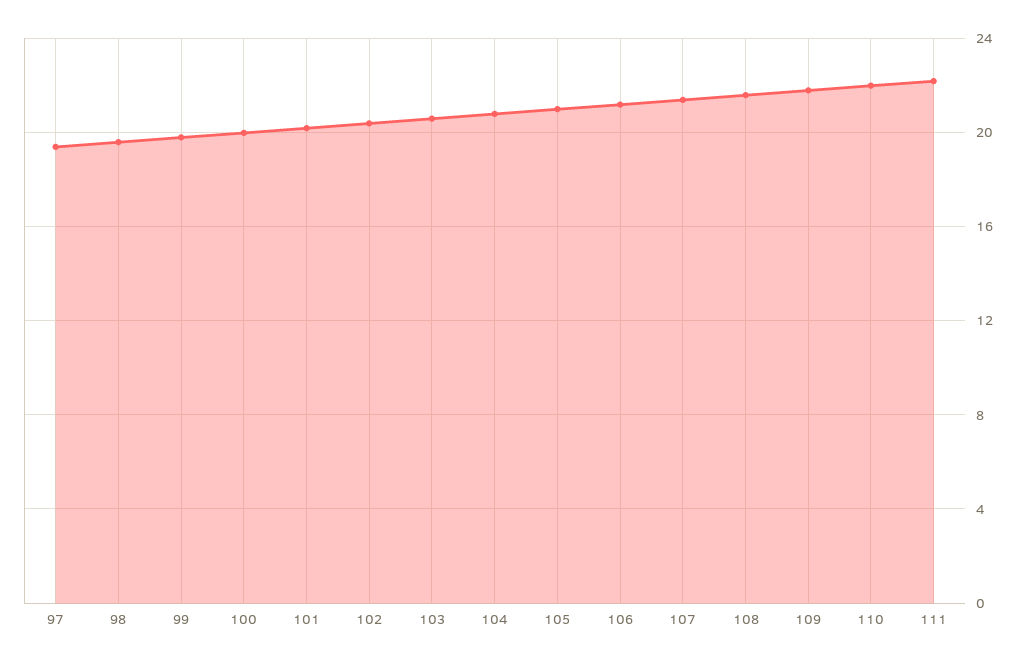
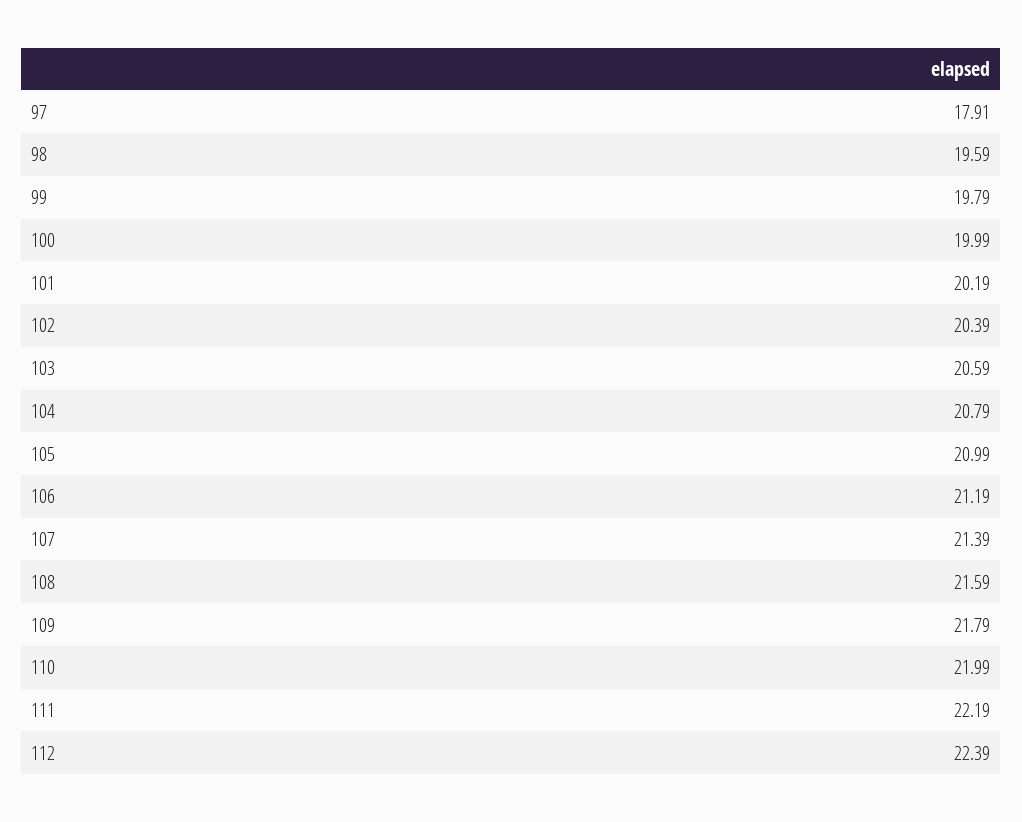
97: 19.5 -> 17.91
112: none -> 22.39

